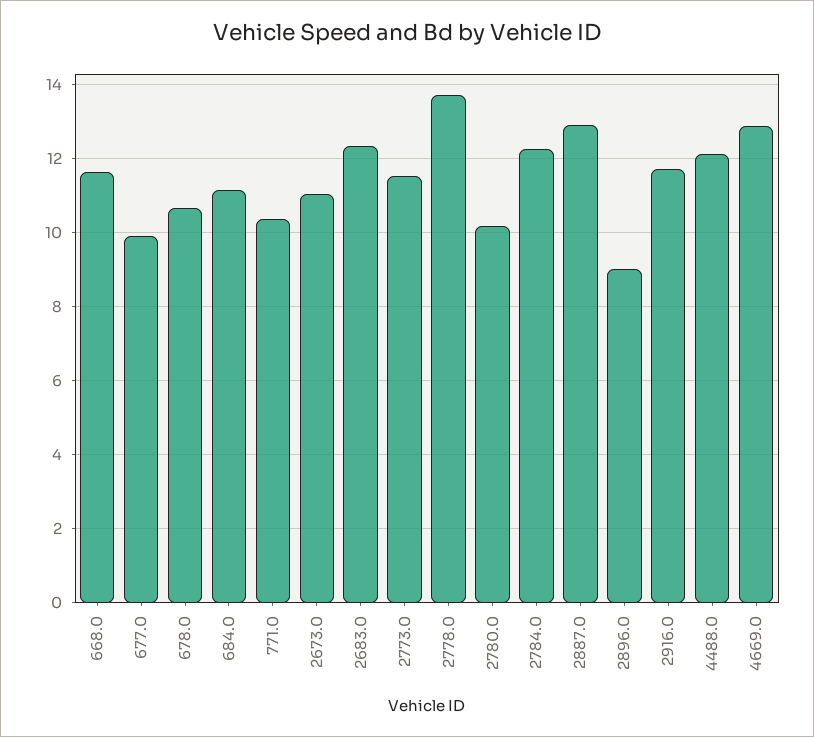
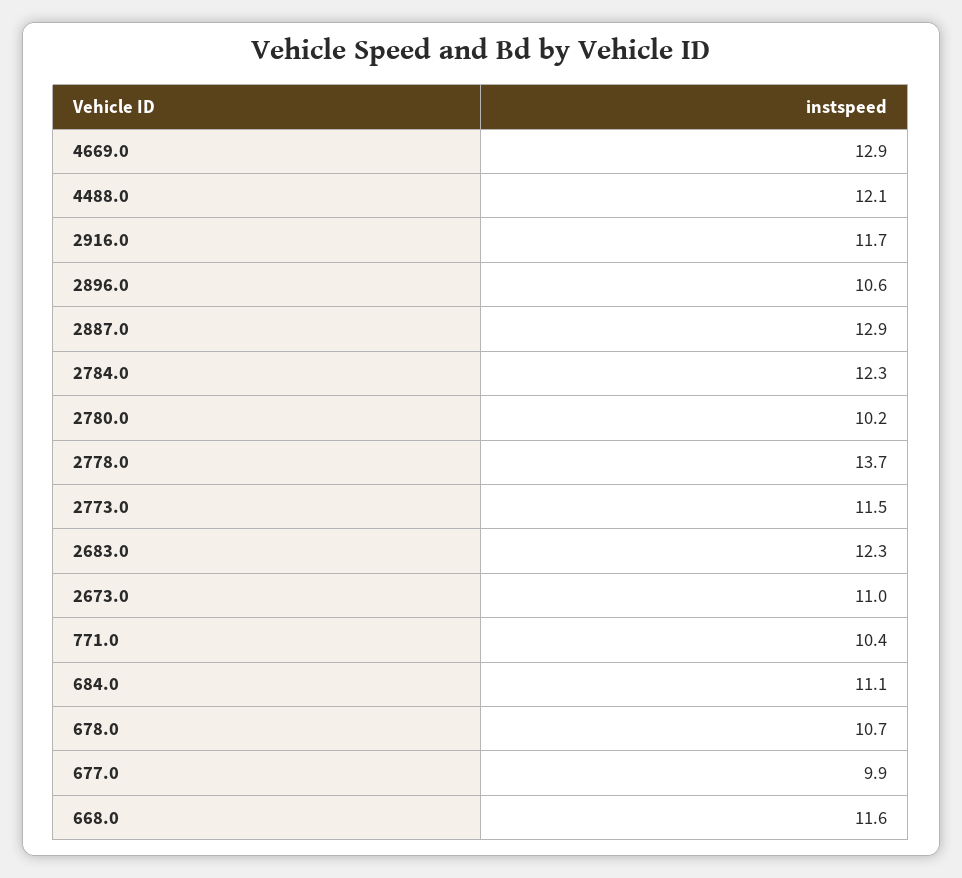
2896.0: 9 -> 10.6

